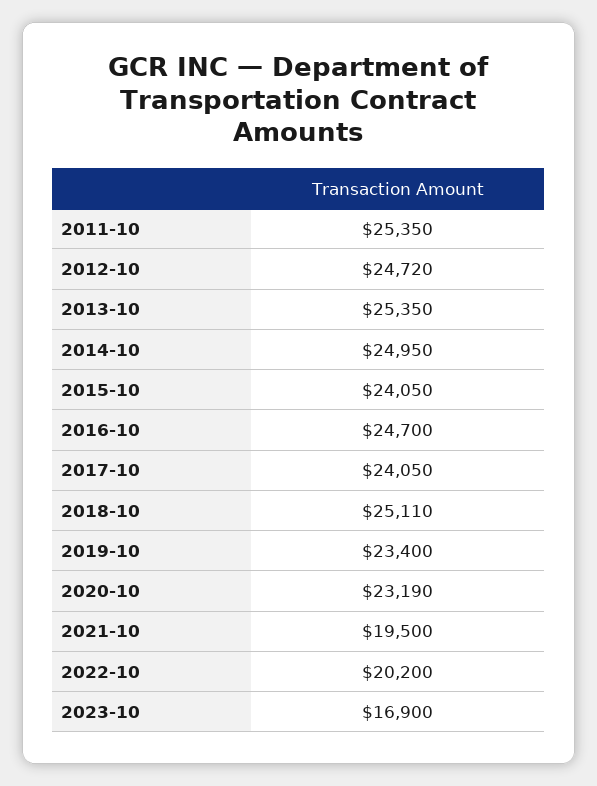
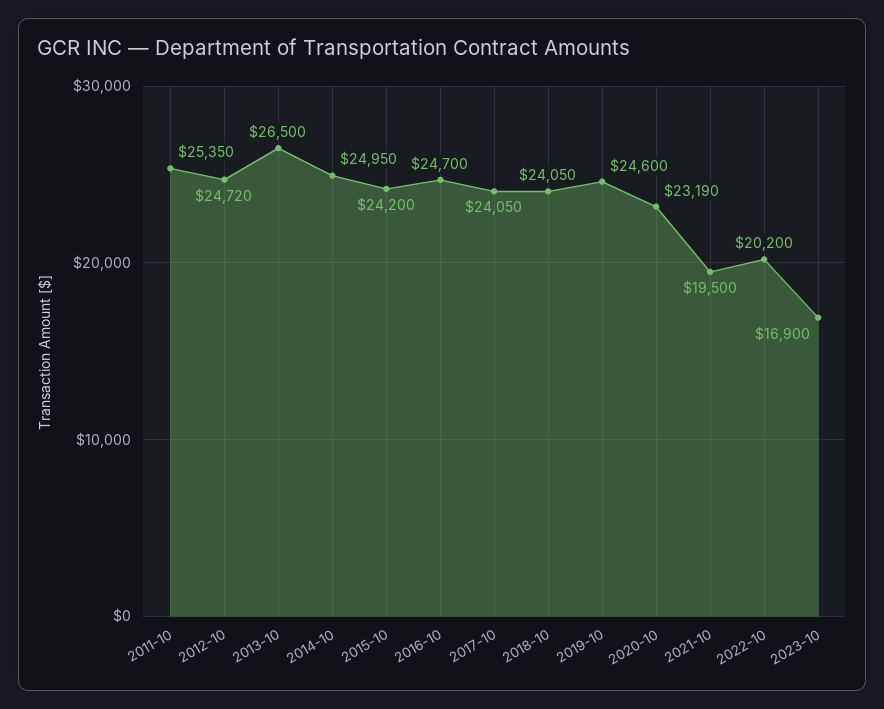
2013-10: 25350 -> 26500
2015-10: 24050 -> 24200
2018-10: 25110 -> 24050
2019-10: 23400 -> 24600

